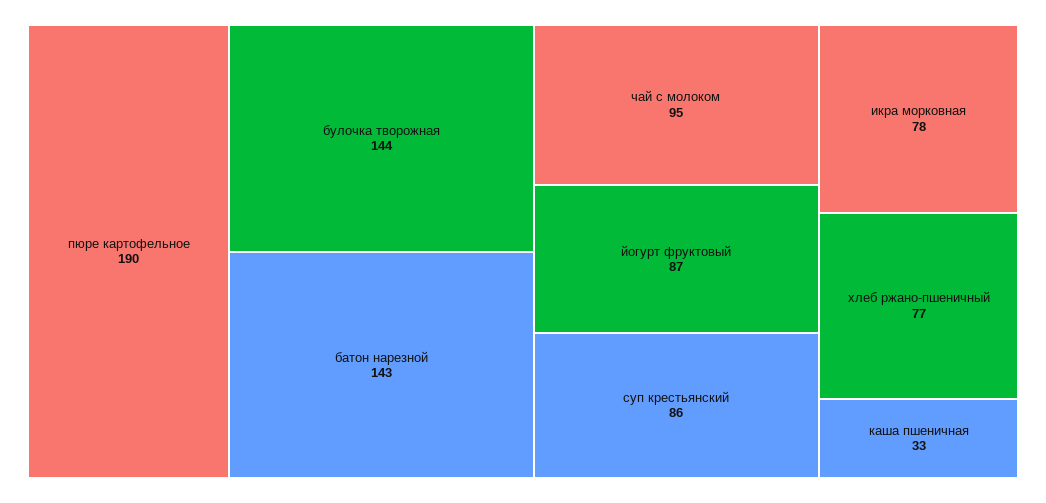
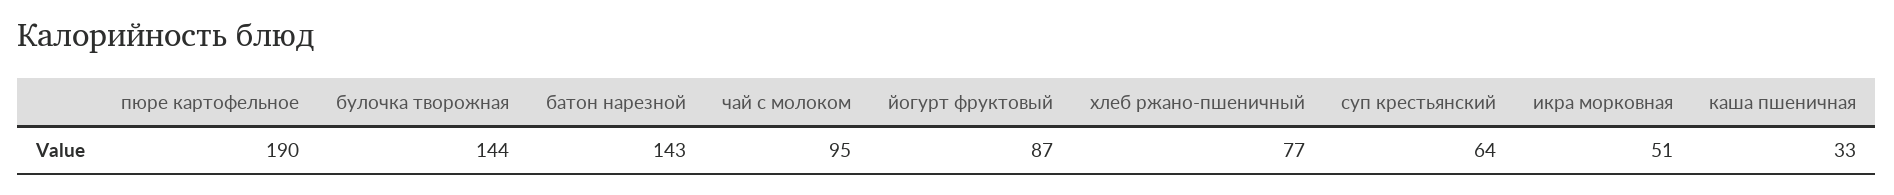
суп крестьянский: 86 -> 64
икра морковная: 78 -> 51

